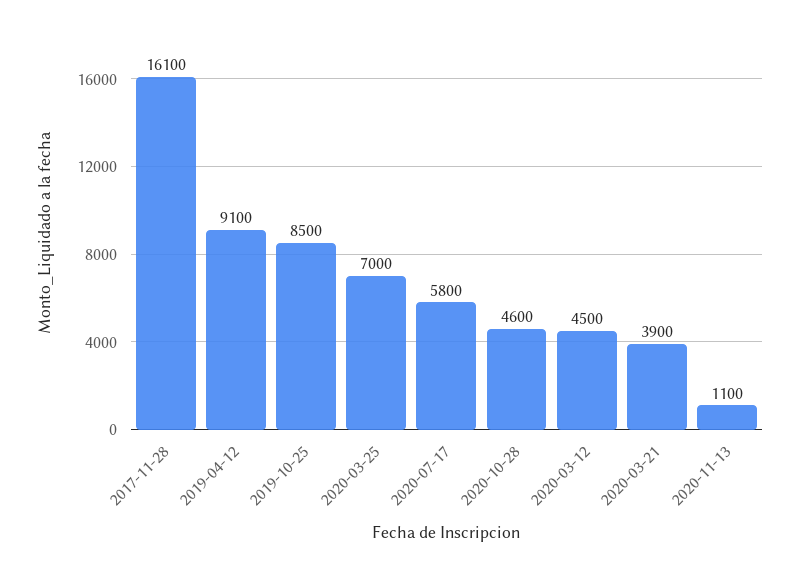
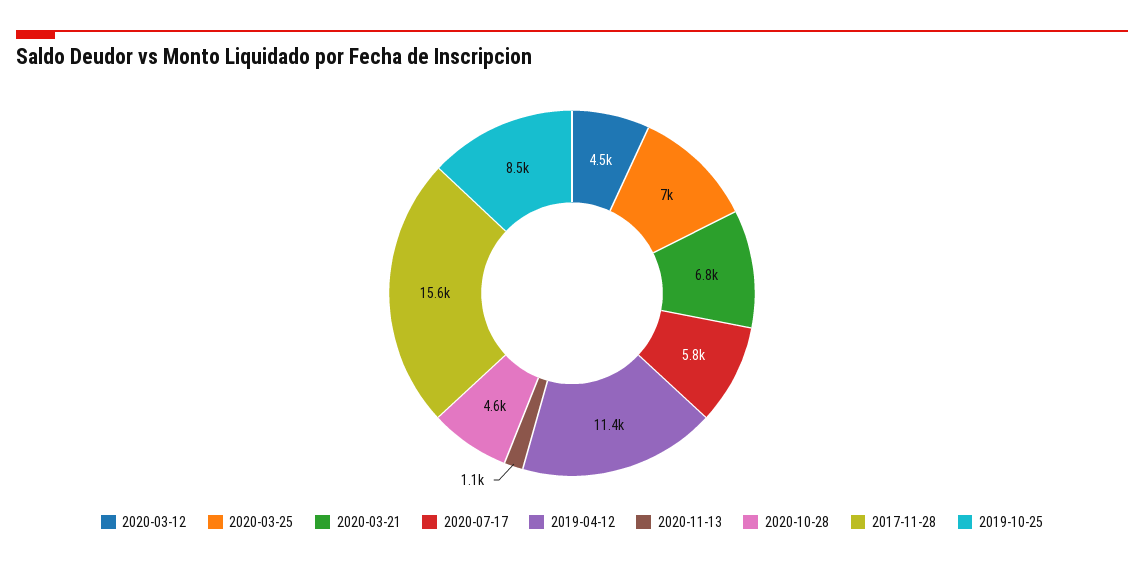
2017-11-28: 16100 -> 15600
2019-04-12: 9100 -> 11400
2020-03-21: 3900 -> 6800

